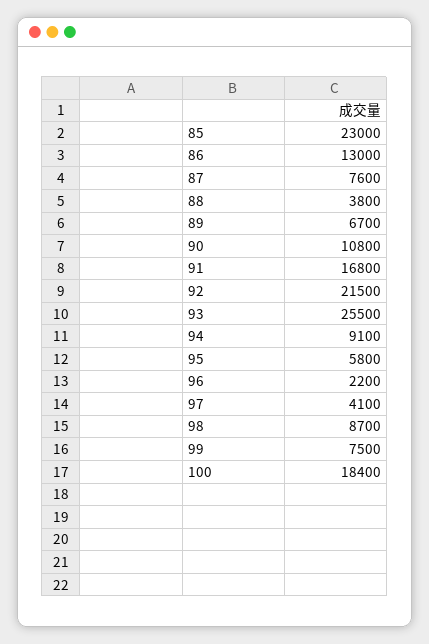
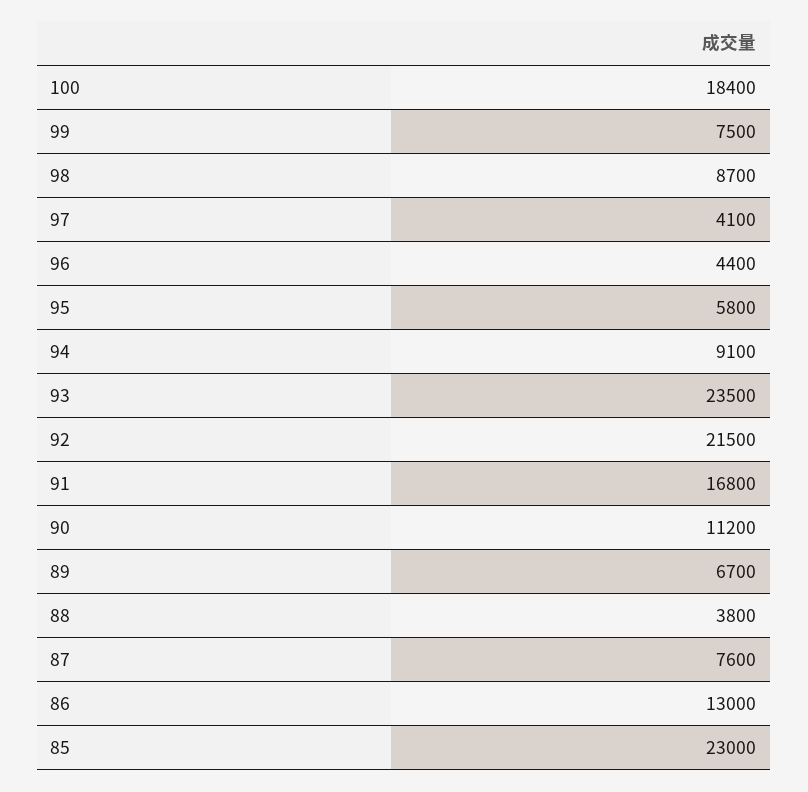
90: 10800 -> 11200
93: 25500 -> 23500
96: 2200 -> 4400

